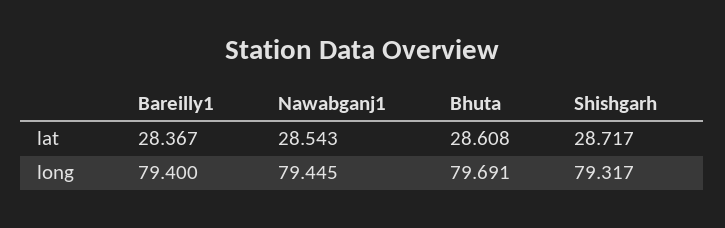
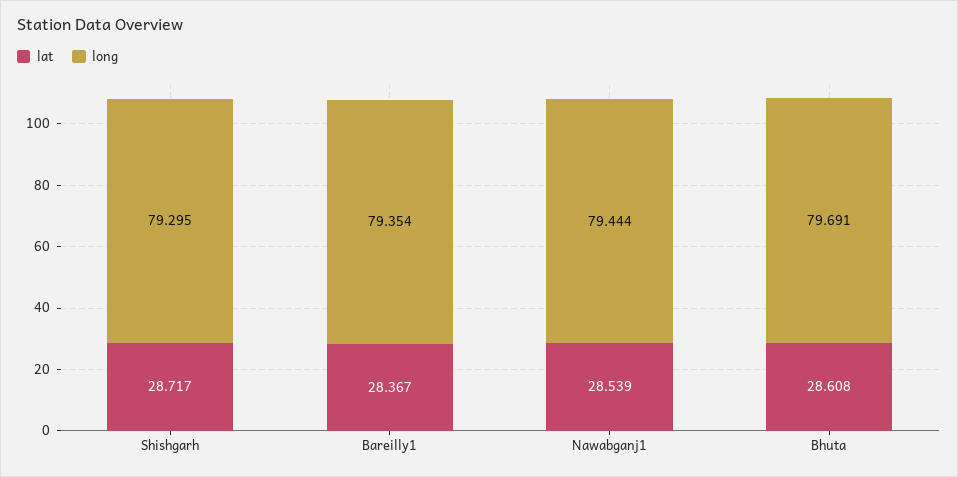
lat, Nawabganj1: 28.543 -> 28.539
long, Bareilly1: 79.4 -> 79.354
long, Nawabganj1: 79.445 -> 79.444
long, Shishgarh: 79.317 -> 79.295

